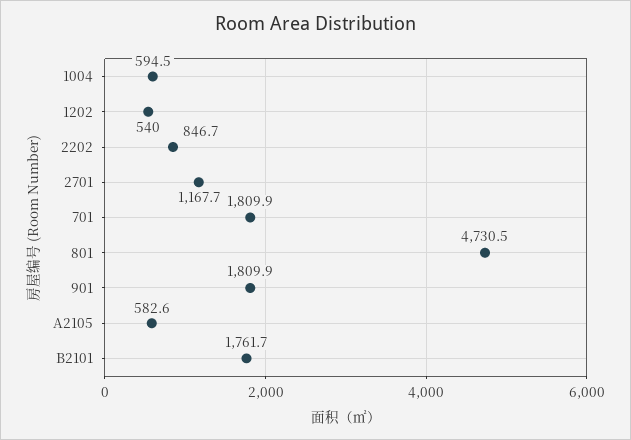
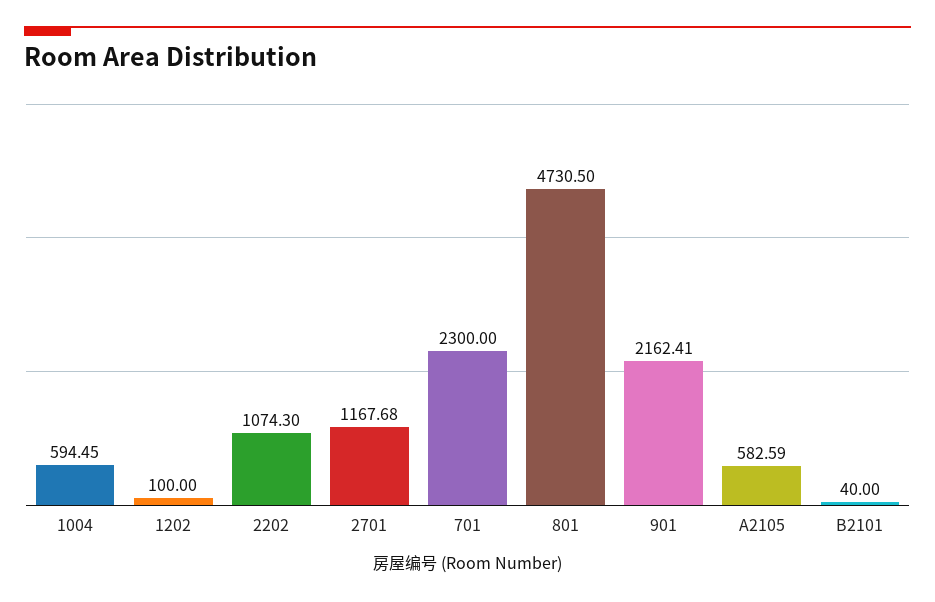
1202: 540 -> 100
2202: 846.7 -> 1074.3
701: 1809.9 -> 2300
901: 1809.9 -> 2162.41
B2101: 1761.7 -> 40

